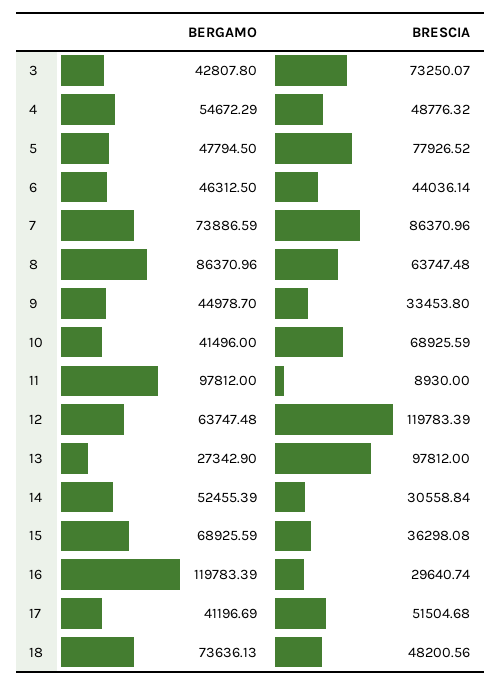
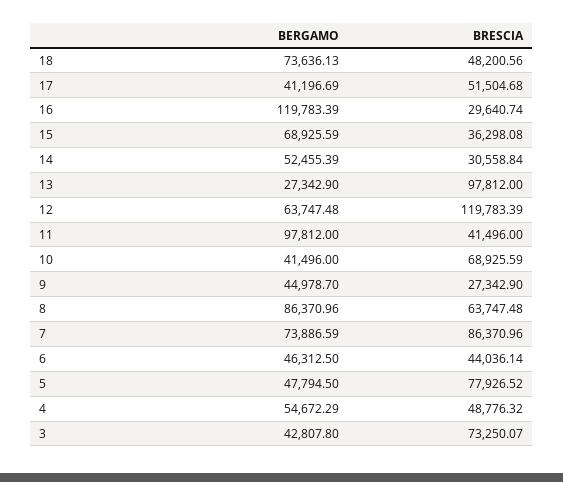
BRESCIA, 9: 33453.8 -> 27342.9
BRESCIA, 11: 8930 -> 41496

